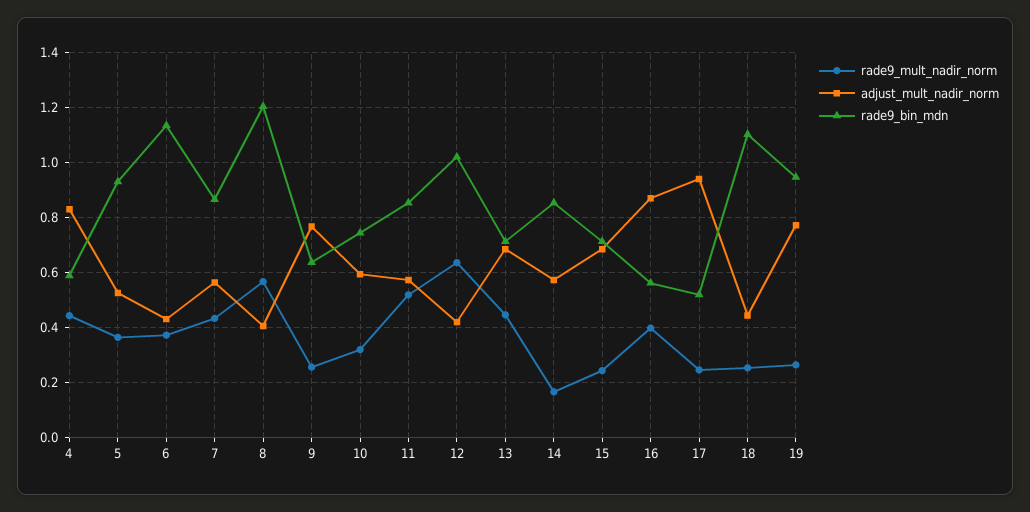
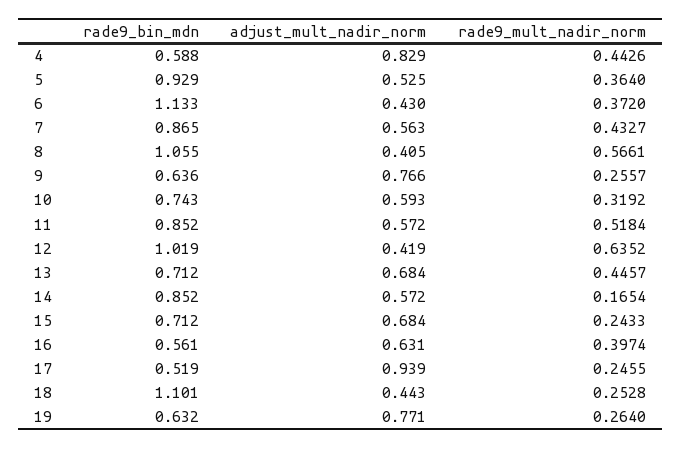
rade9_bin_mdn, 8: 1.2 -> 1.055
adjust_mult_nadir_norm, 16: 0.875 -> 0.631
rade9_bin_mdn, 19: 0.95 -> 0.632

